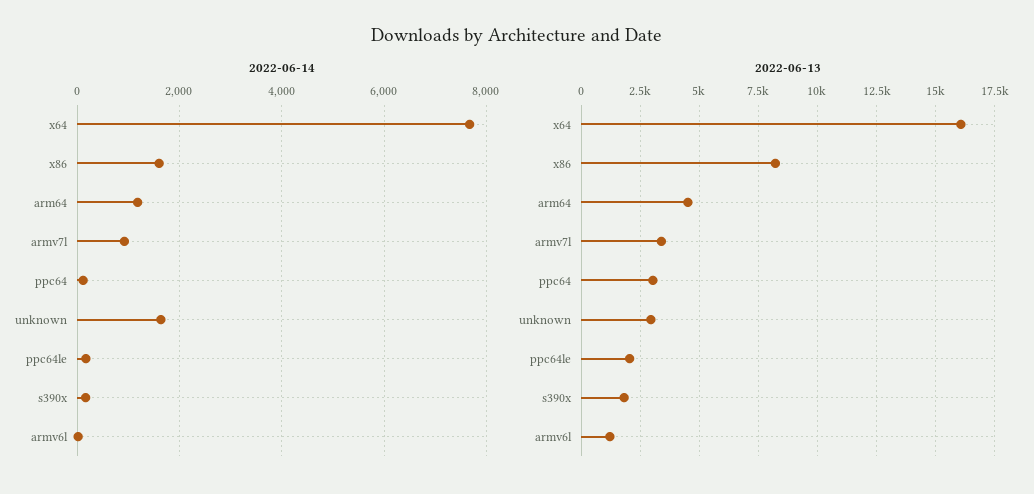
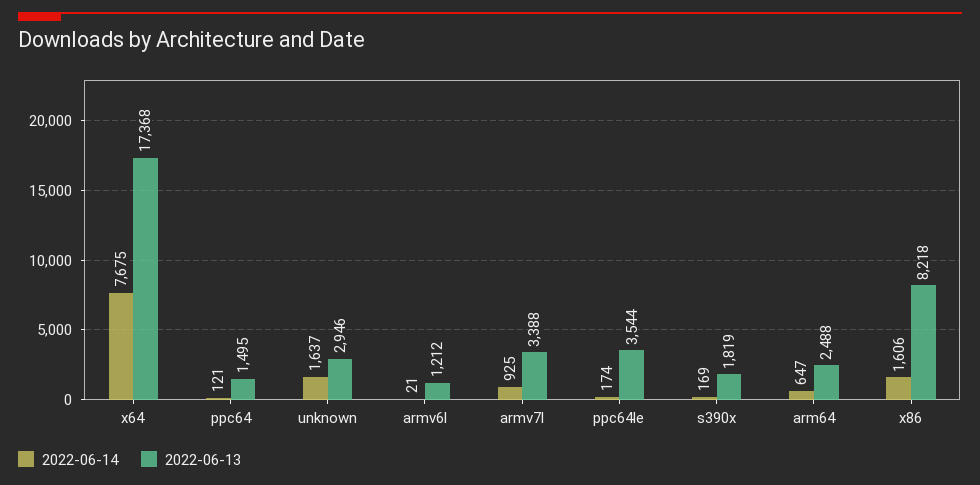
2022-06-14, arm64: 1200 -> 647
2022-06-13, x64: 16000 -> 17368
2022-06-13, arm64: 4500 -> 2488
2022-06-13, ppc64: 3000 -> 1495
2022-06-13, ppc64le: 2000 -> 3544

